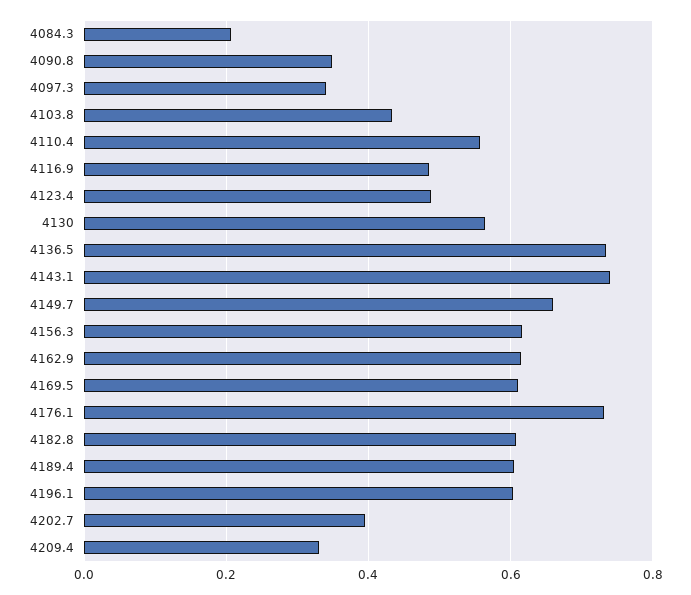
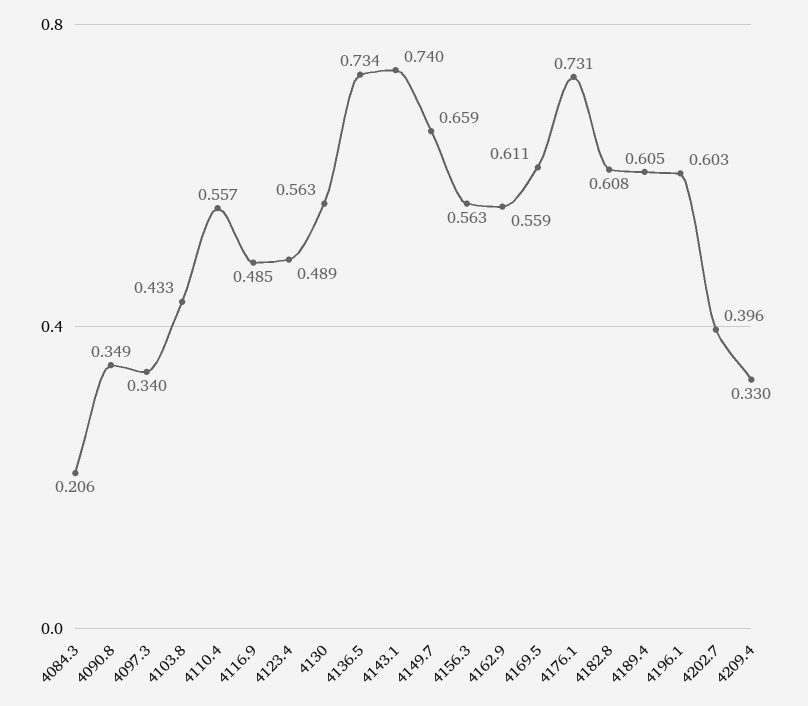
4156.3: 0.62 -> 0.563
4162.9: 0.62 -> 0.559

